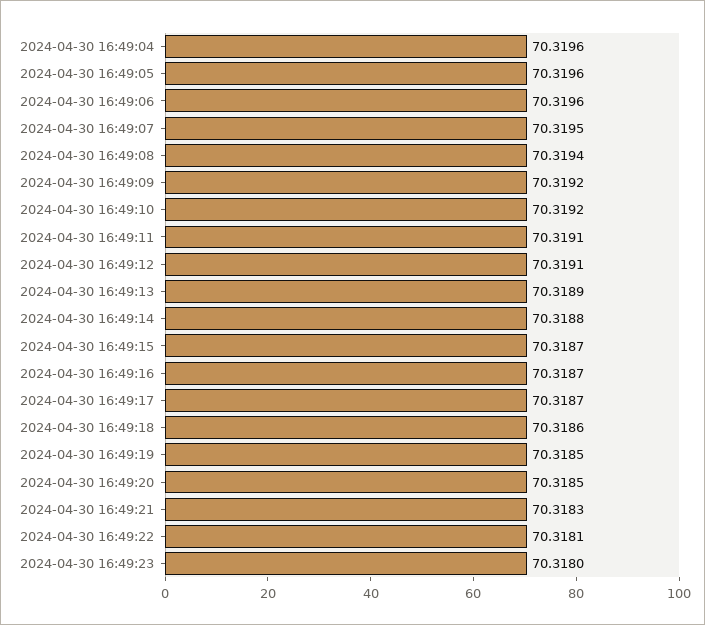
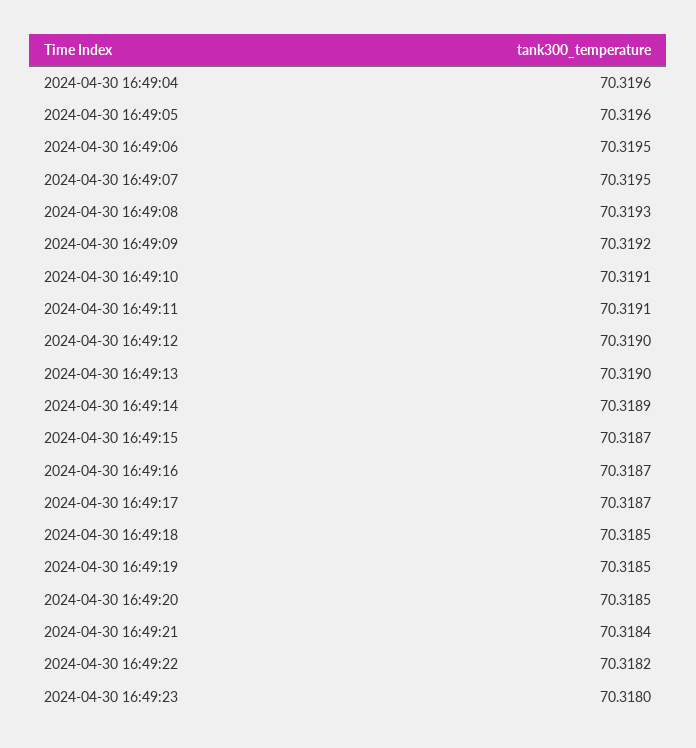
2024-04-30 16:49:06: 70.3196 -> 70.3195
2024-04-30 16:49:08: 70.3194 -> 70.3193
2024-04-30 16:49:10: 70.3192 -> 70.3191
2024-04-30 16:49:12: 70.3191 -> 70.319
2024-04-30 16:49:13: 70.3189 -> 70.319
2024-04-30 16:49:14: 70.3188 -> 70.3189
2024-04-30 16:49:18: 70.3186 -> 70.3185
2024-04-30 16:49:21: 70.3183 -> 70.3184
2024-04-30 16:49:22: 70.3181 -> 70.3182

